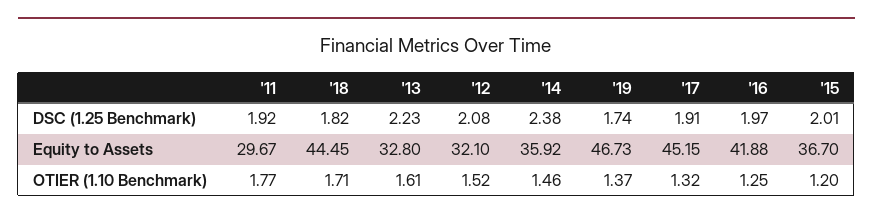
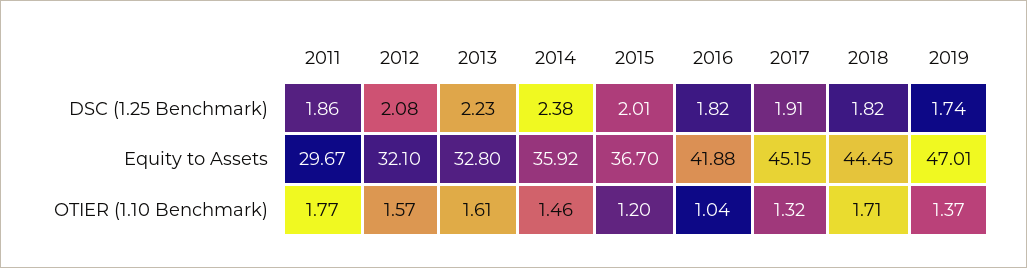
'11, DSC (1.25 Benchmark): 1.92 -> 1.86
'16, DSC (1.25 Benchmark): 1.97 -> 1.82
'19, Equity to Assets: 46.73 -> 47.01
'12, OTIER (1.10 Benchmark): 1.52 -> 1.57
'16, OTIER (1.10 Benchmark): 1.25 -> 1.04

